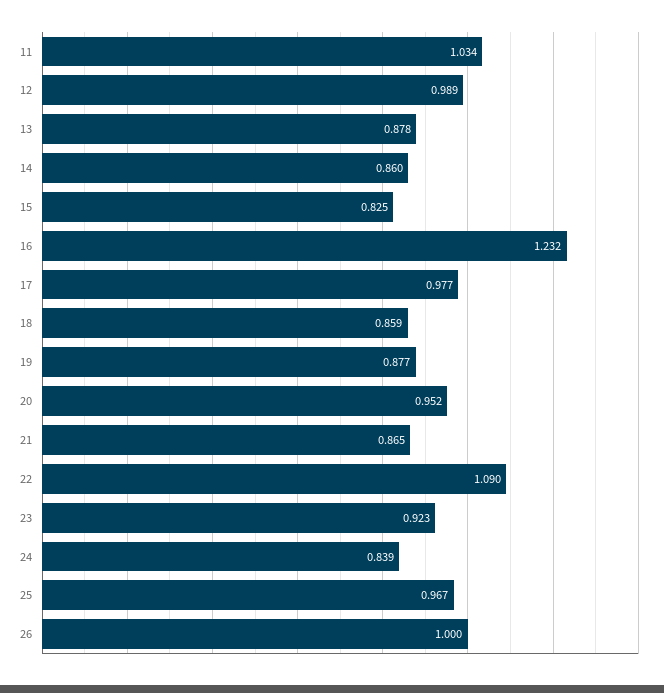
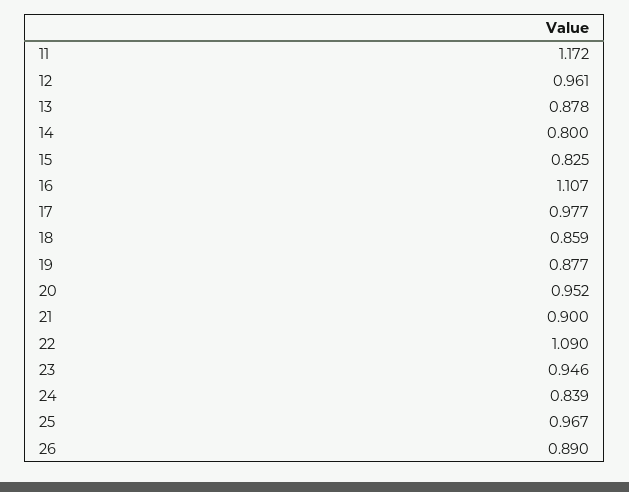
11: 1.034 -> 1.172
12: 0.989 -> 0.961
14: 0.86 -> 0.8
16: 1.232 -> 1.107
21: 0.865 -> 0.9
23: 0.923 -> 0.946
26: 1 -> 0.89

